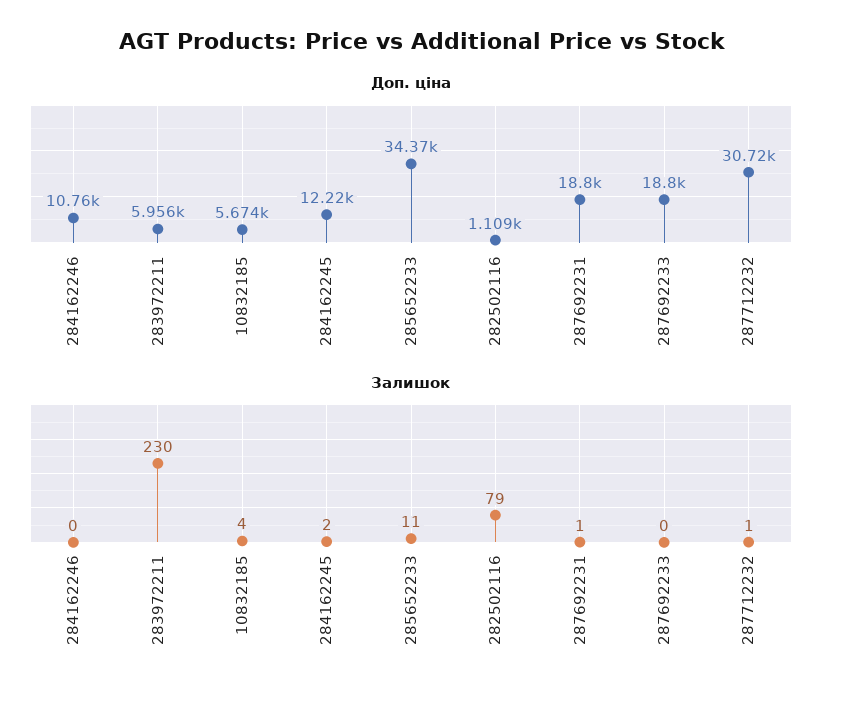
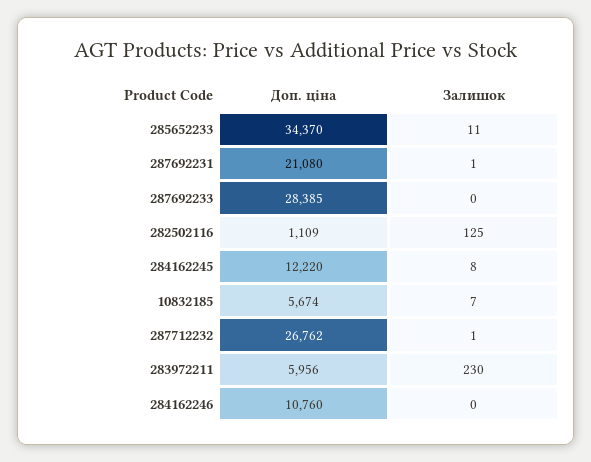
Доп. ціна, 287692231: 18800 -> 21080
Доп. ціна, 287692233: 18800 -> 28385
Доп. ціна, 287712232: 30720 -> 26762
Залишок, 10832185: 4 -> 7
Залишок, 284162245: 2 -> 8
Залишок, 282502116: 79 -> 125

